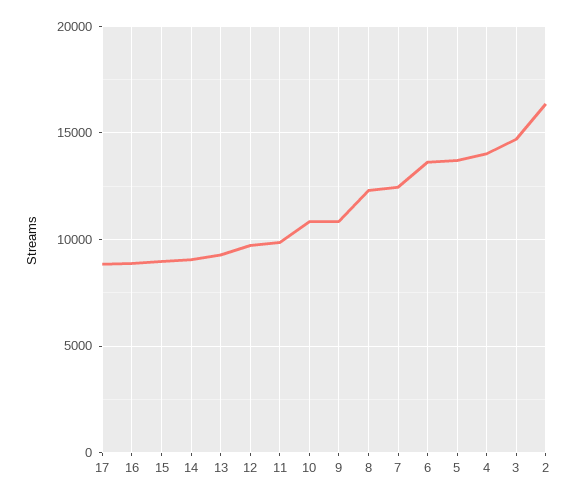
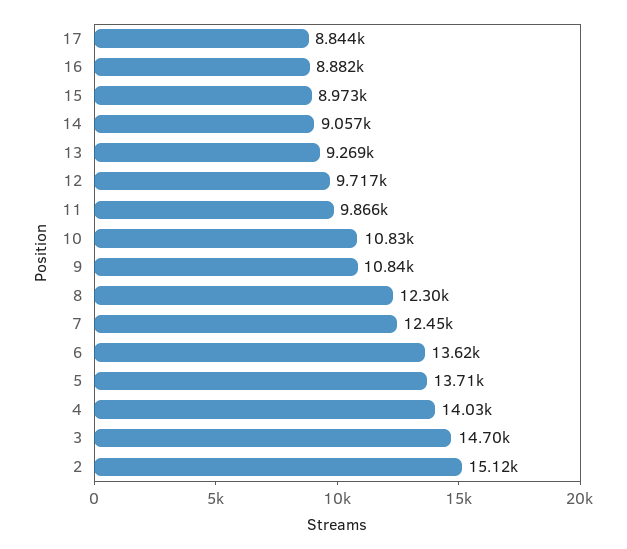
2: 16500 -> 15120

